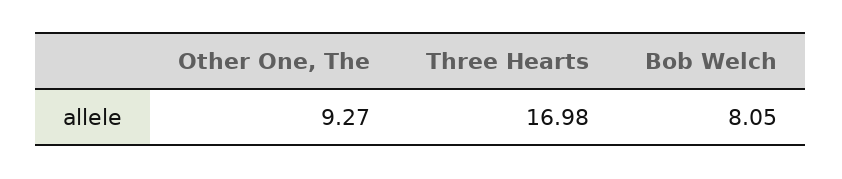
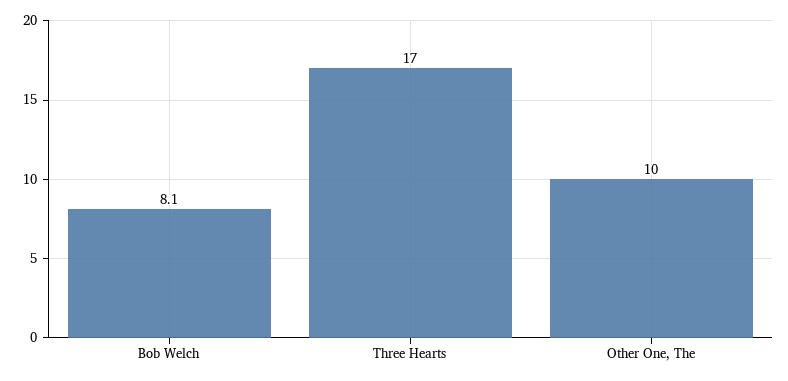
Other One, The: 9.27 -> 10

